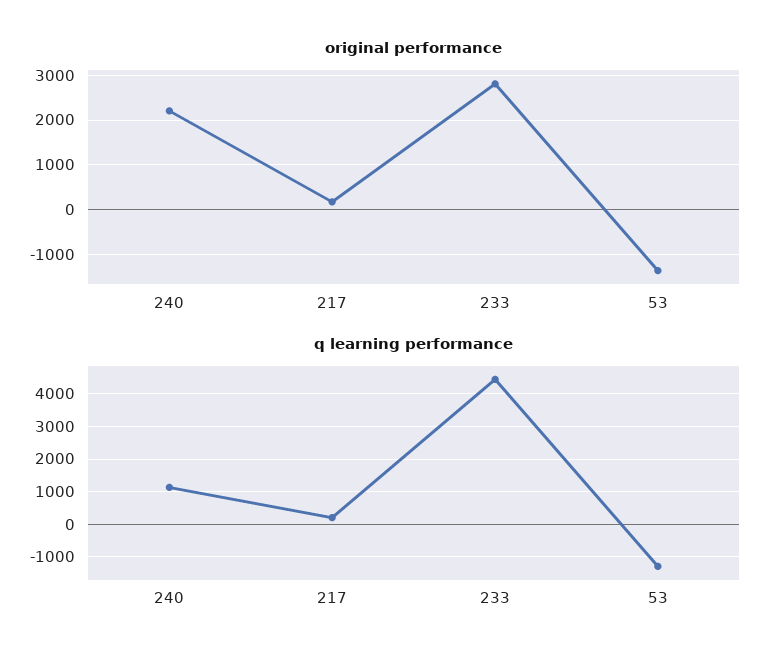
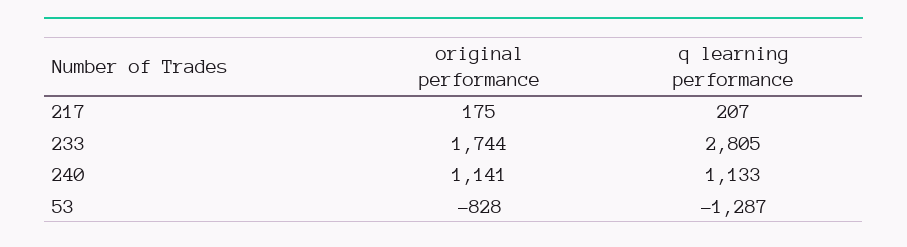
original performance, 240: 2200 -> 1141
original performance, 233: 2800 -> 1744
original performance, 53: -1400 -> -828
q learning performance, 233: 4400 -> 2805

